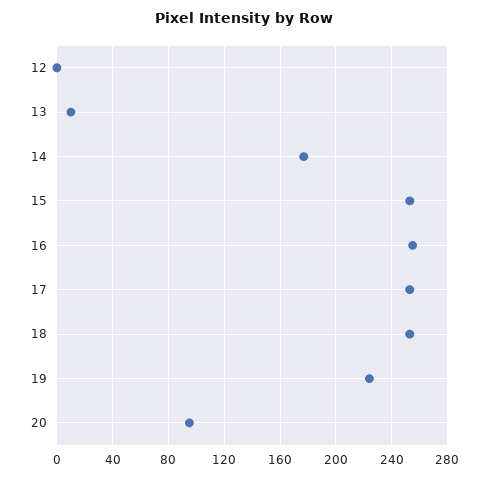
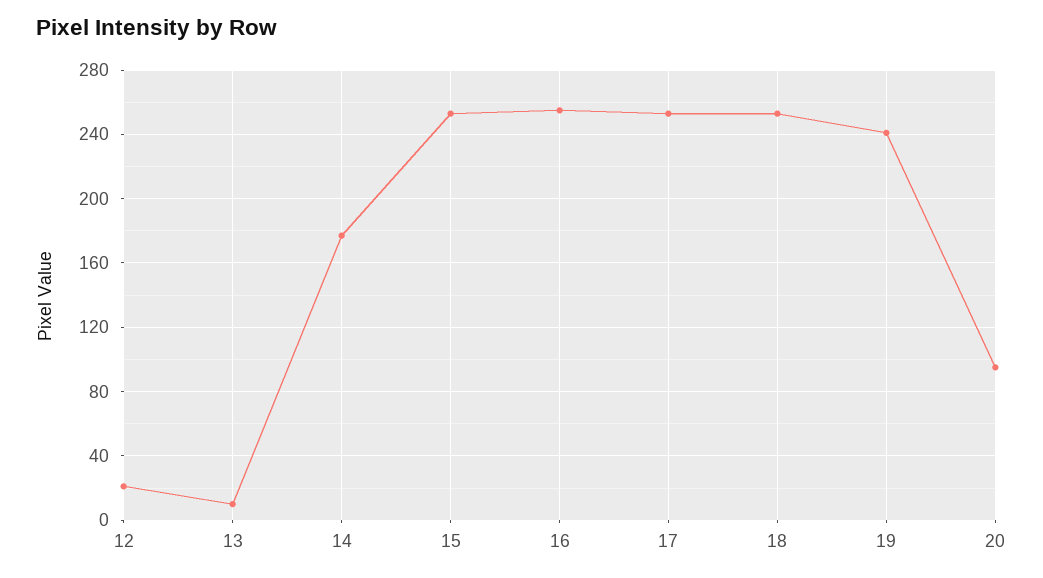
12: 0 -> 20
19: 225 -> 240

